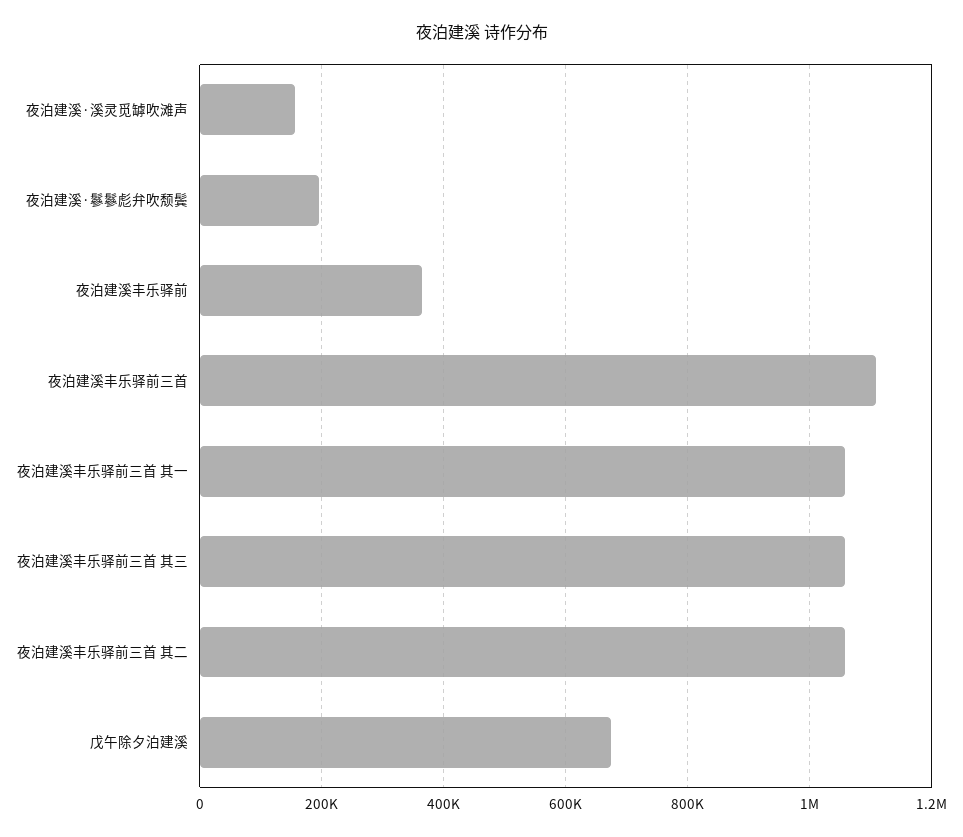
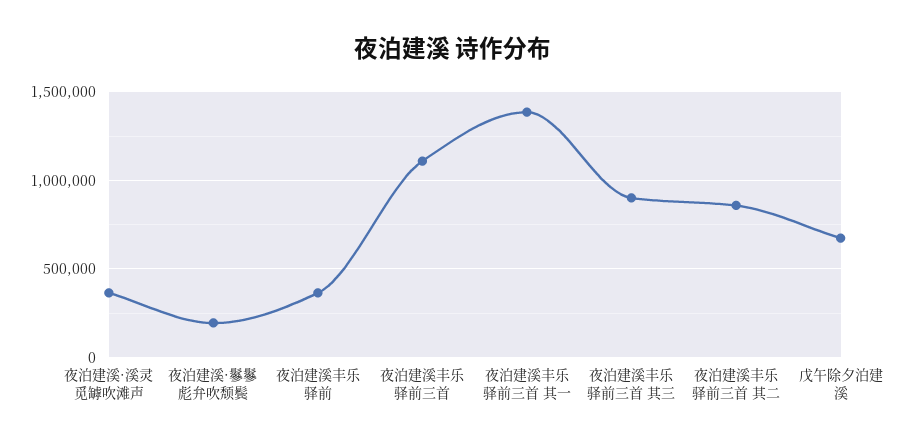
夜泊建溪·溪灵觅罅吹滩声: 160000 -> 350000
夜泊建溪丰乐驿前三首 其一: 1060000 -> 1400000
夜泊建溪丰乐驿前三首 其三: 1060000 -> 900000
夜泊建溪丰乐驿前三首 其二: 1060000 -> 850000

